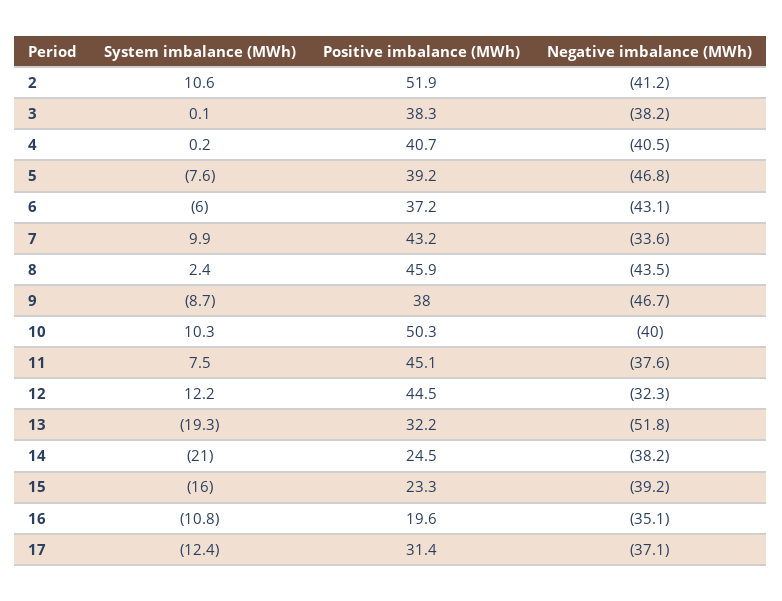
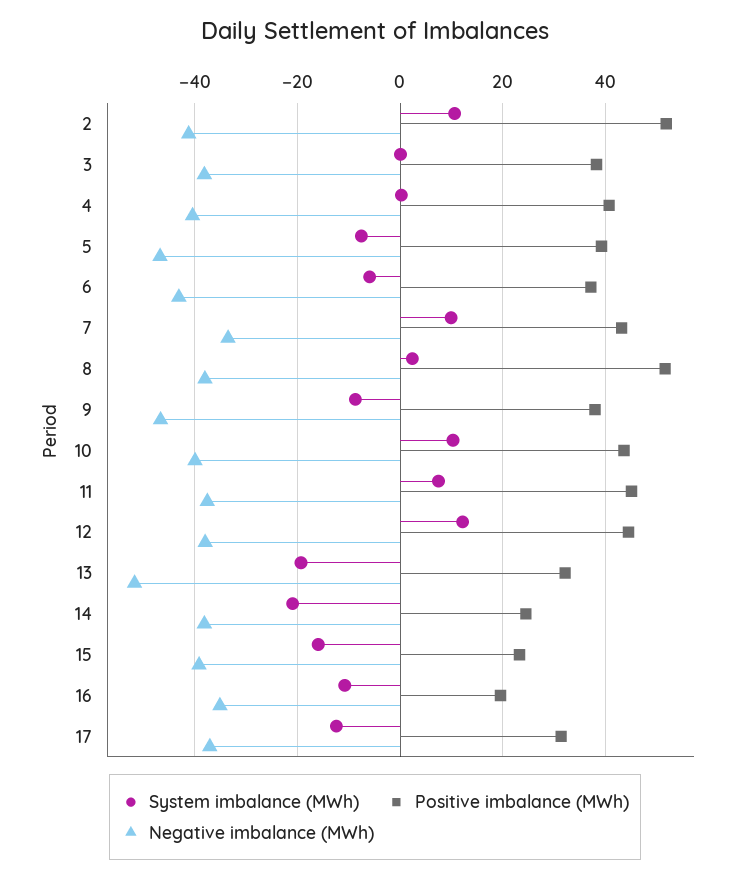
Positive imbalance (MWh), 8: 45.9 -> 52
Negative imbalance (MWh), 8: -43.5 -> -38
Positive imbalance (MWh), 10: 50.3 -> 44
Negative imbalance (MWh), 12: -32.3 -> -38

